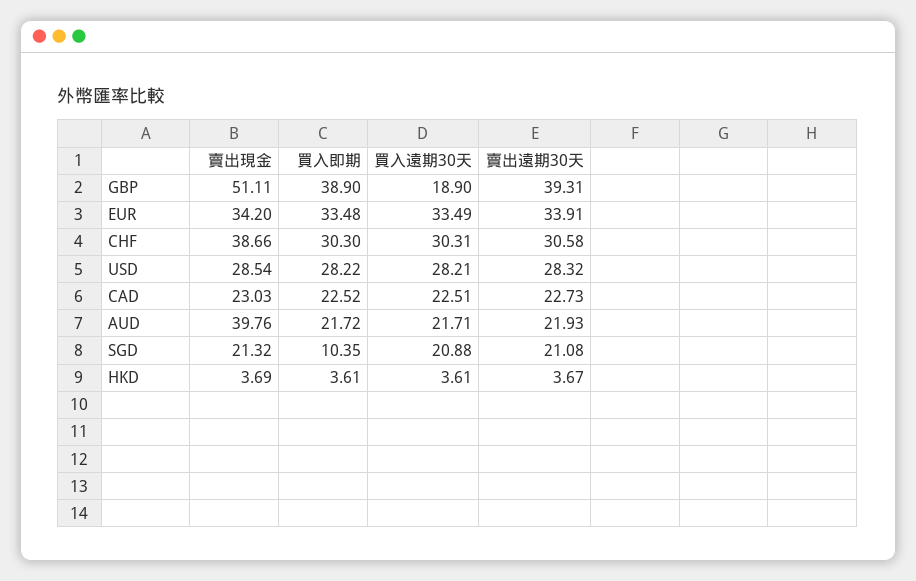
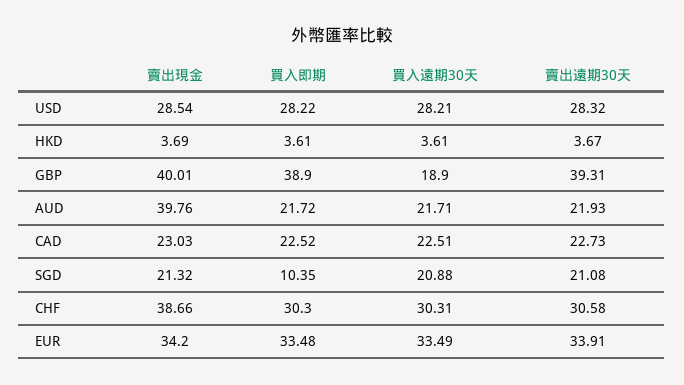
賣出現金, GBP: 51.11 -> 40.01

